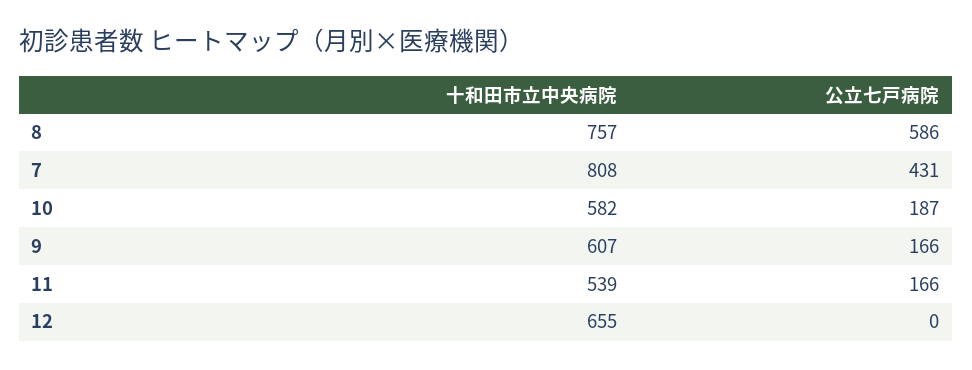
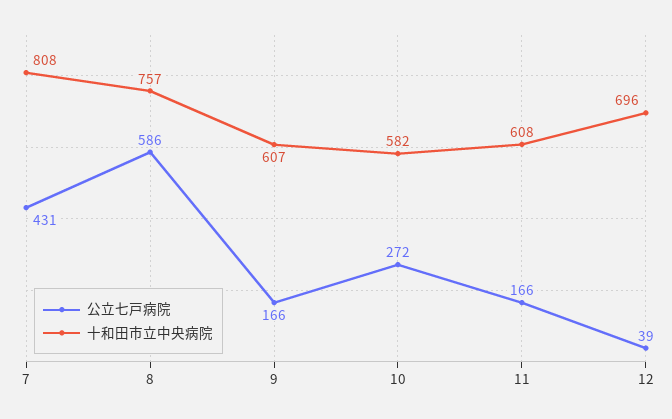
公立七戸病院, 10: 187 -> 272
十和田市立中央病院, 11: 539 -> 608
十和田市立中央病院, 12: 655 -> 696
公立七戸病院, 12: 0 -> 39

